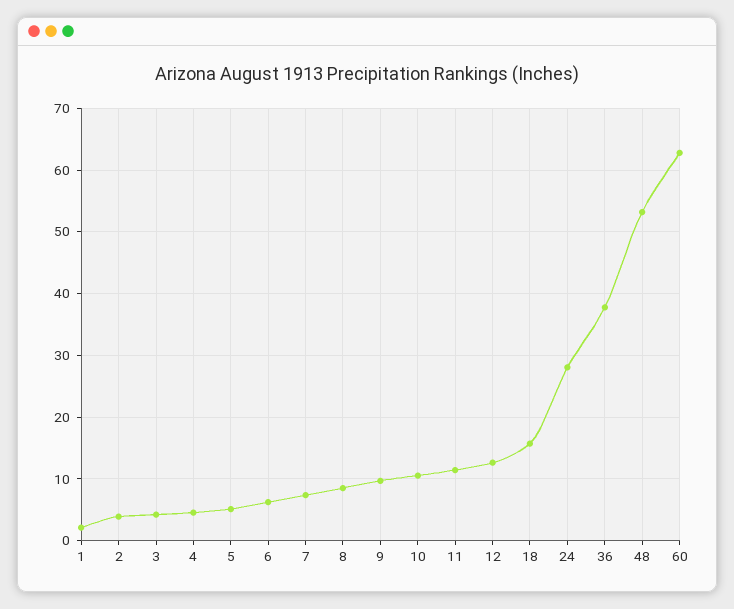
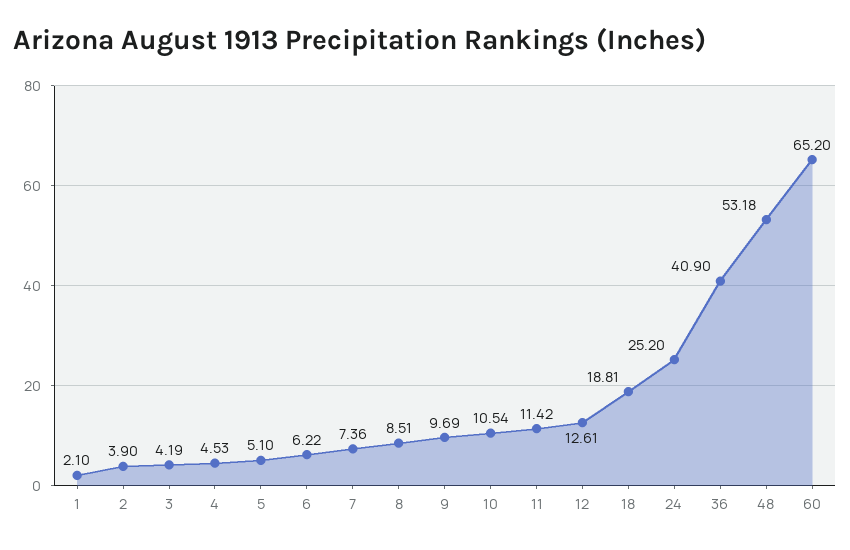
18: 16 -> 18.81
24: 28 -> 25.2
36: 38 -> 40.9
60: 63 -> 65.2

